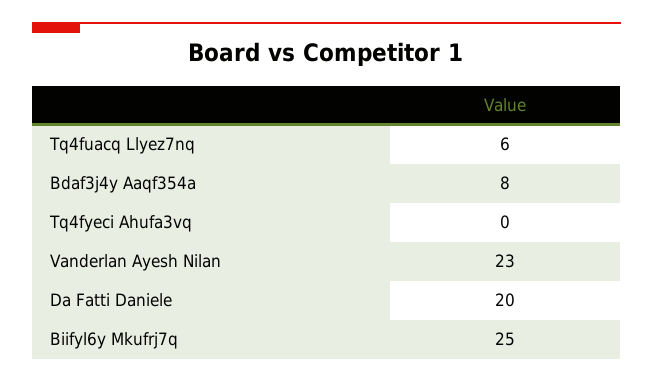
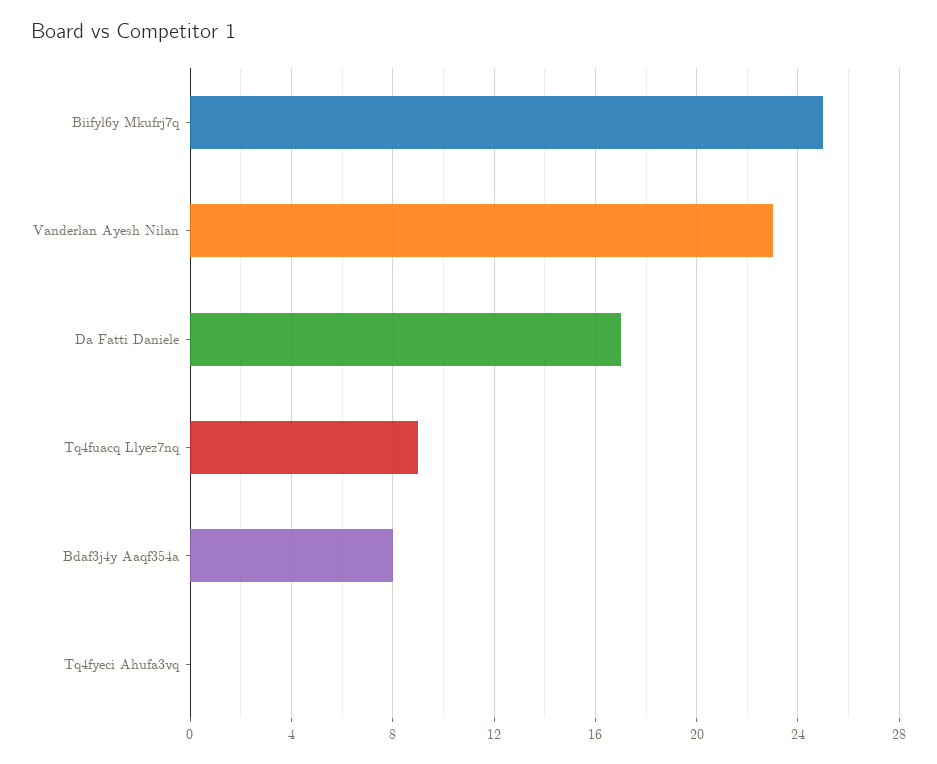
Tq4fuacq Llyez7nq: 6 -> 9
Da Fatti Daniele: 20 -> 17

